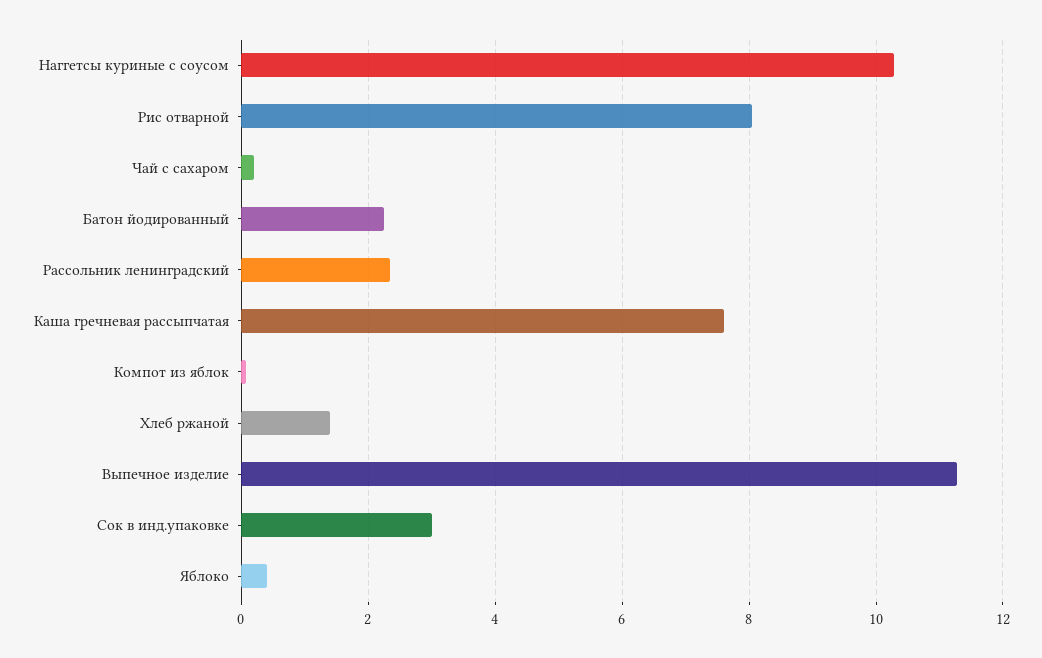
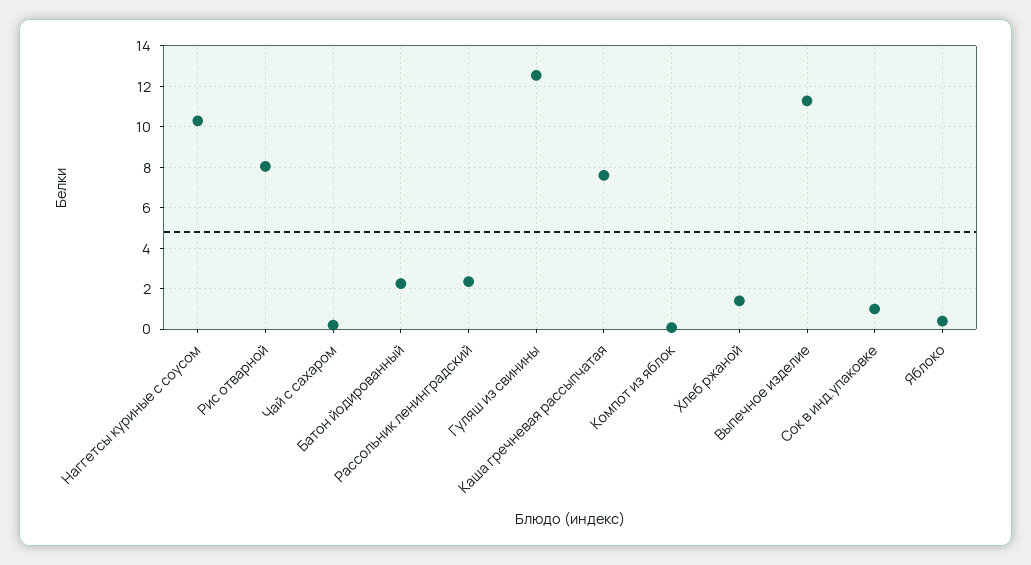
Сок в инд.упаковке: 3 -> 1
Гуляш из свинины: none -> 12.5

